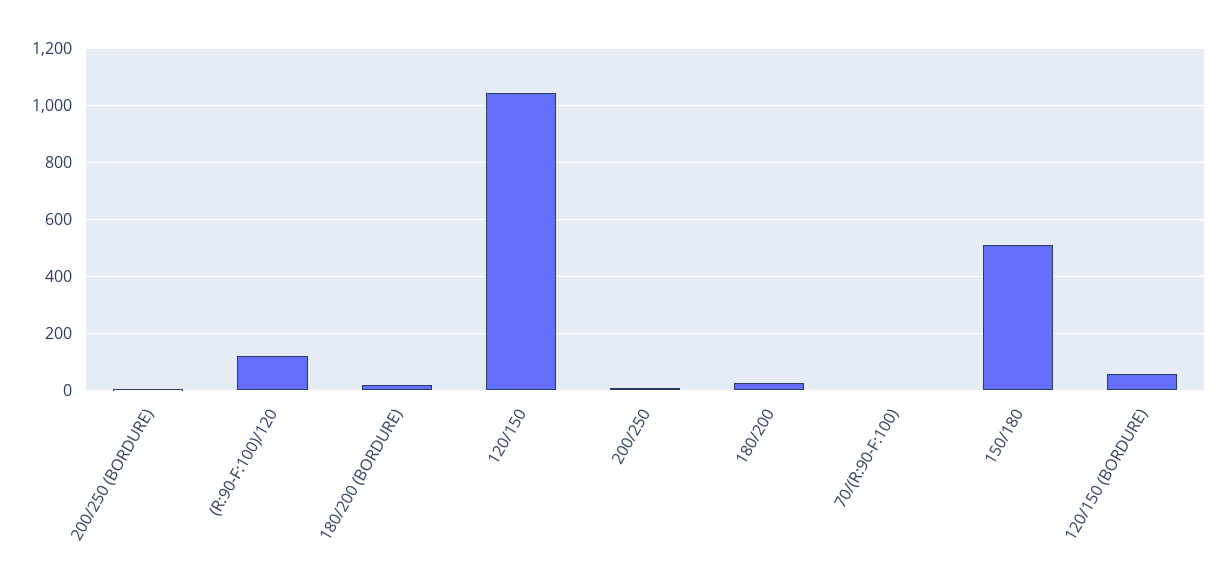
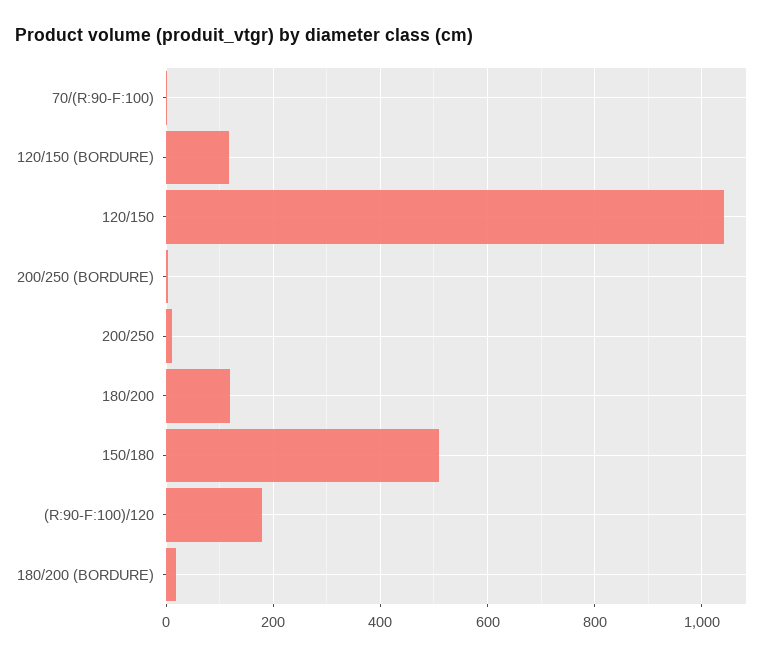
(R:90-F:100)/120: 125 -> 180
180/200: 25 -> 120
120/150 (BORDURE): 50 -> 120

